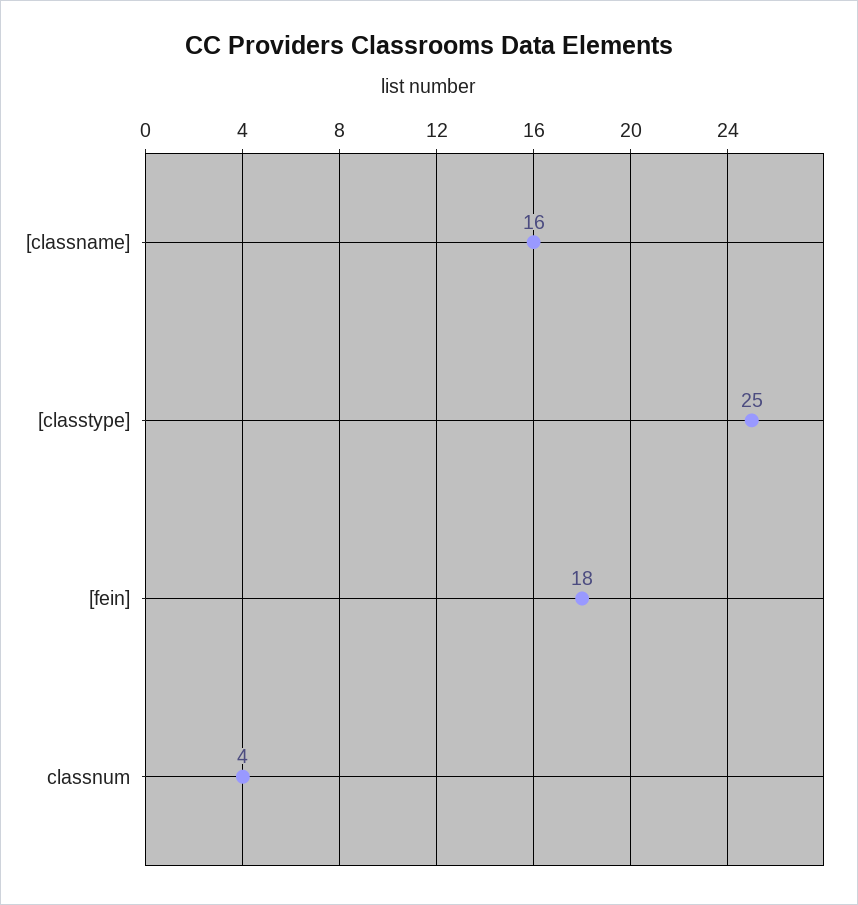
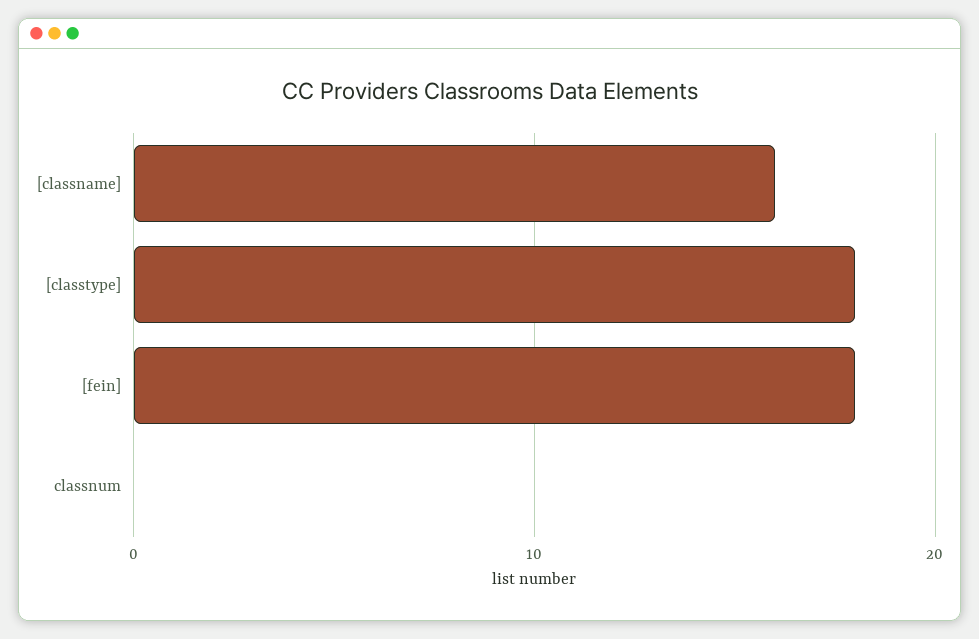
[classtype]: 25 -> 18
classnum: 4 -> 0

